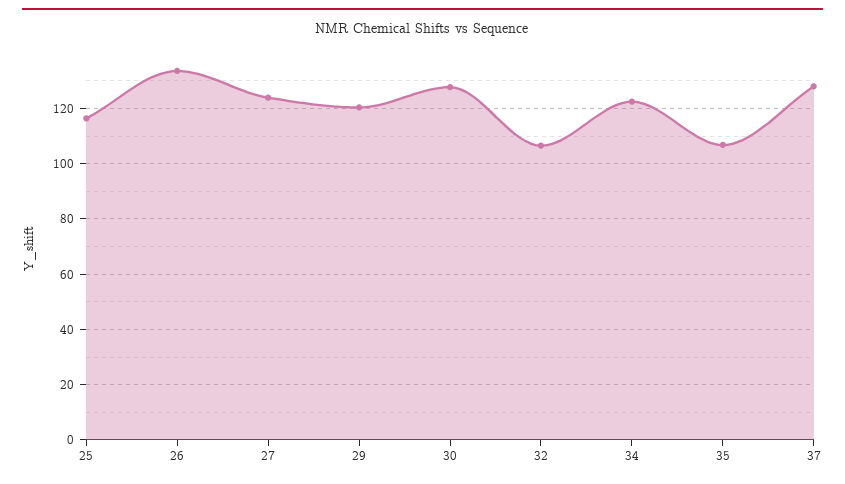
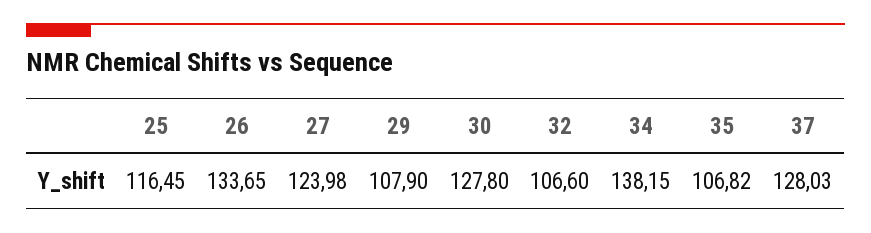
29: 120 -> 107.9
34: 122.5 -> 138.15

